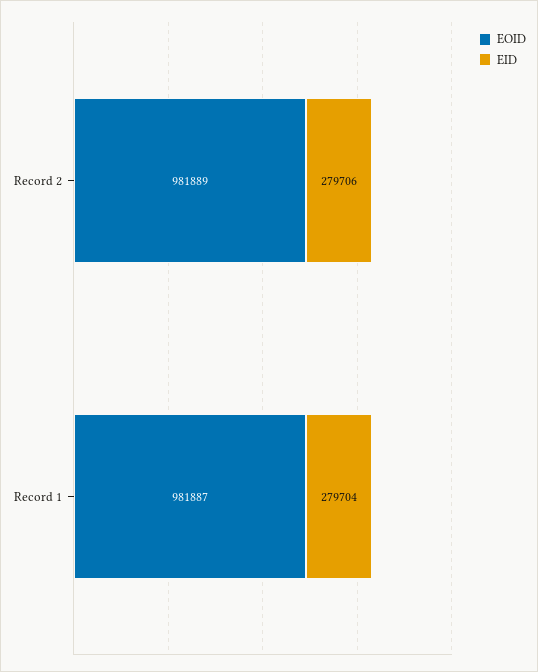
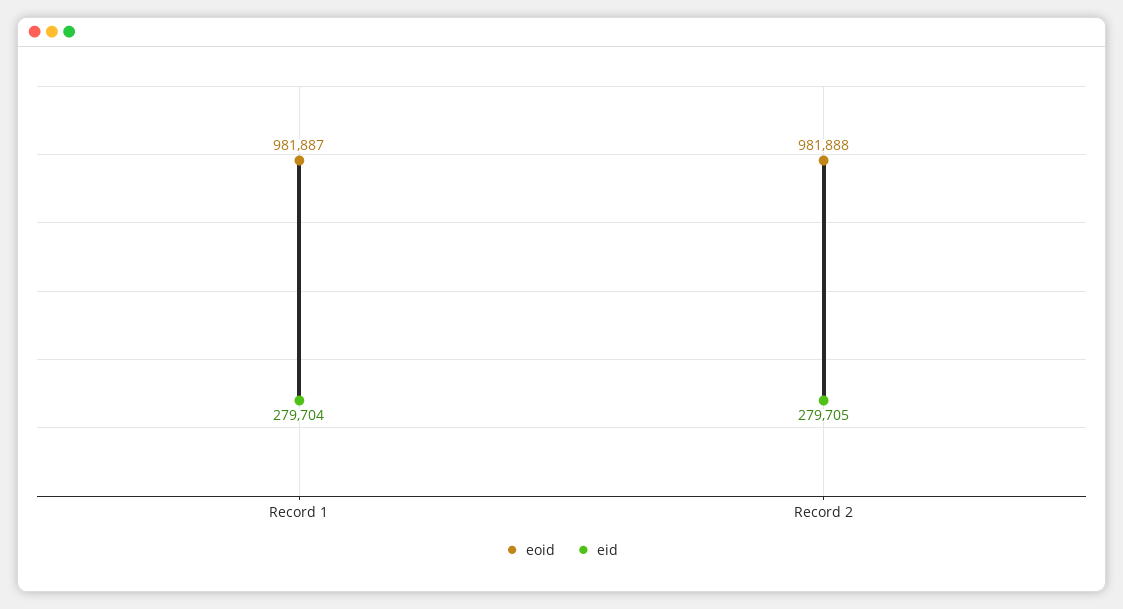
EOID, Record 2: 981889 -> 981888
EID, Record 2: 279706 -> 279705

